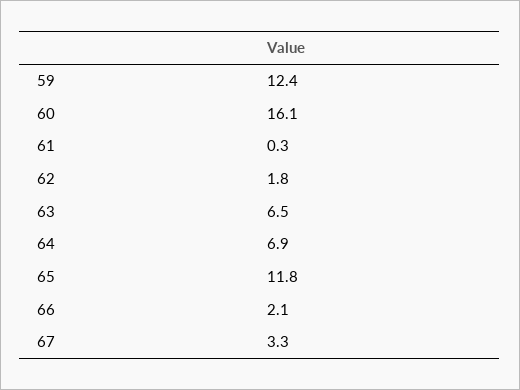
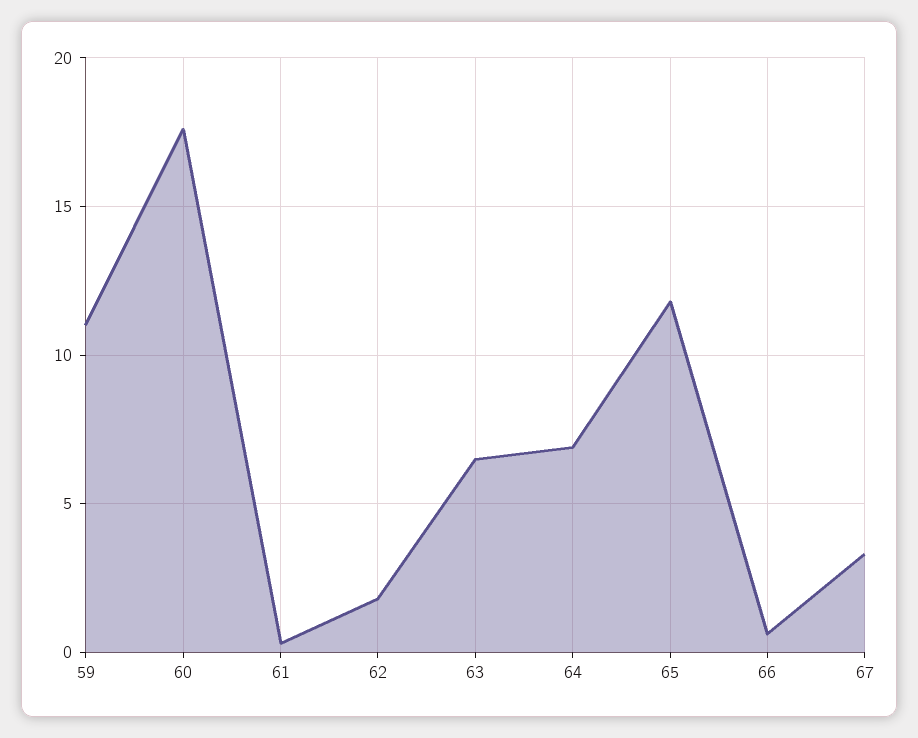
59: 12.4 -> 11
60: 16.1 -> 17.5
66: 2.1 -> 0.5

